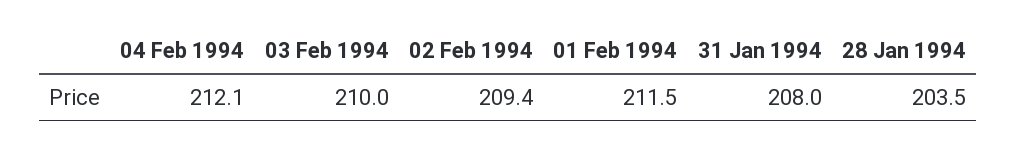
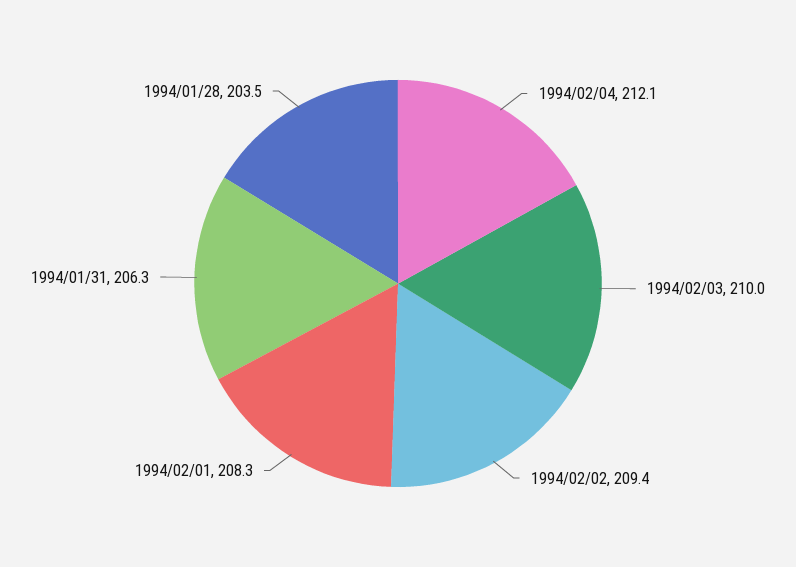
01 Feb 1994: 211.5 -> 208.3
31 Jan 1994: 208 -> 206.3

